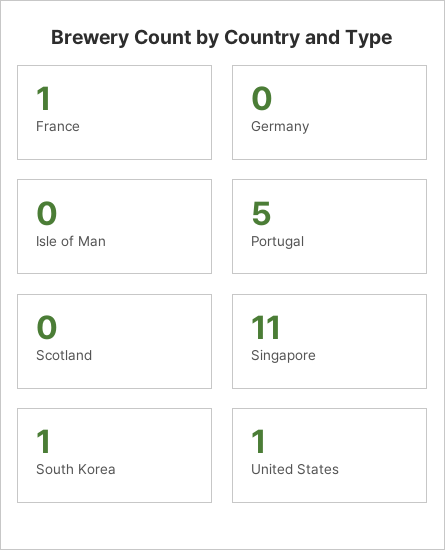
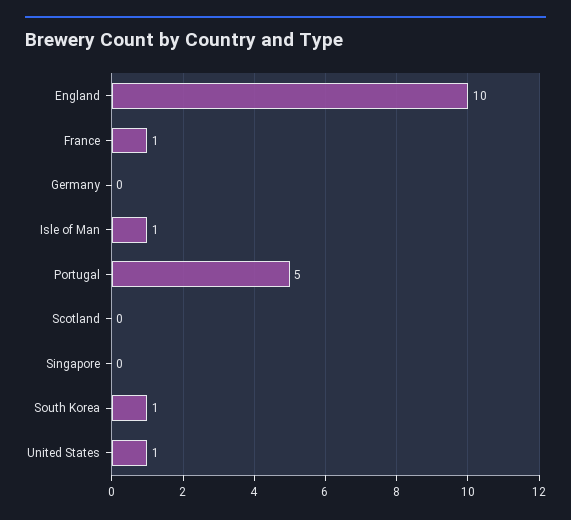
Isle of Man: 0 -> 1
Singapore: 11 -> 0
England: none -> 10

